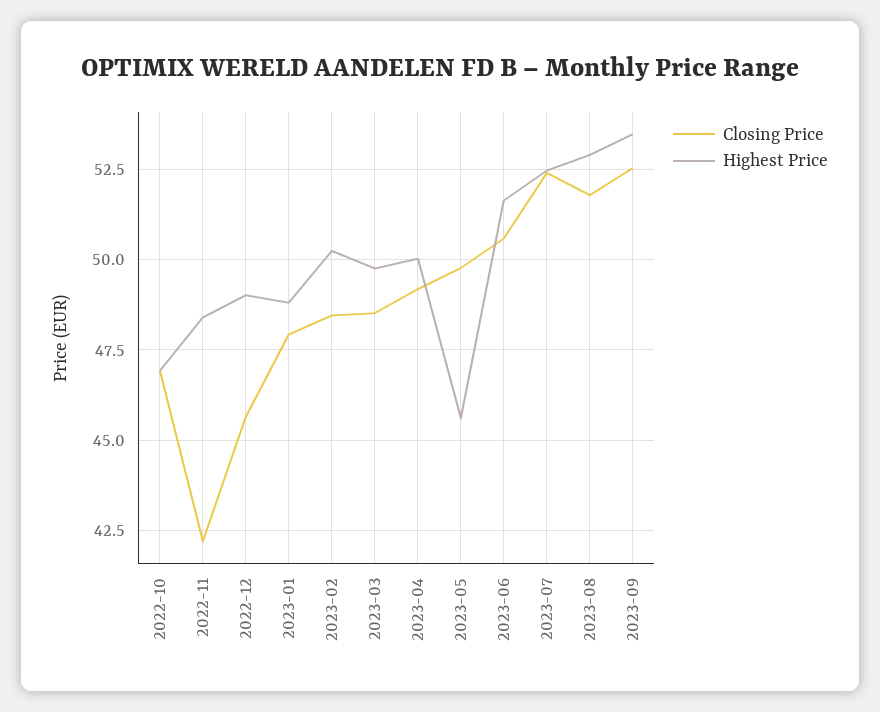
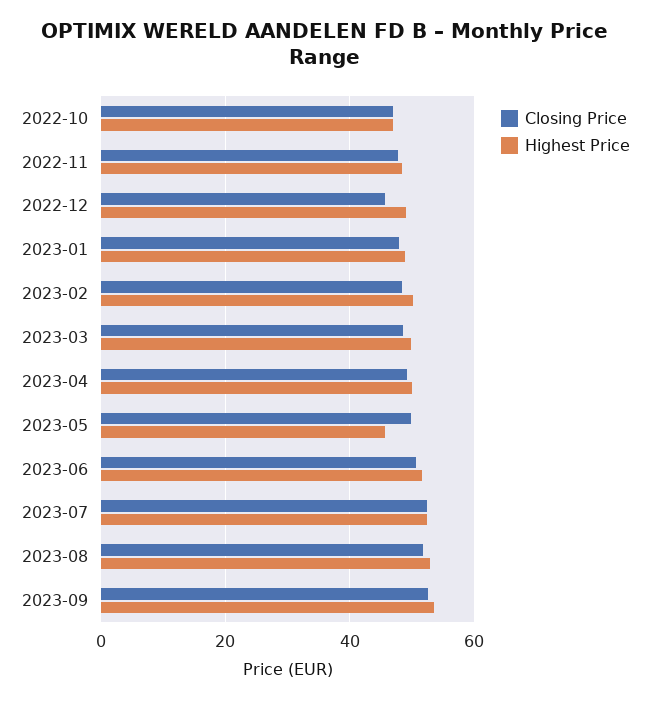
Closing Price, 2022-11: 42.25 -> 48

